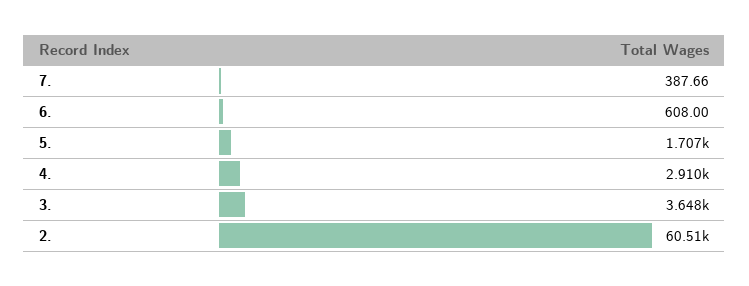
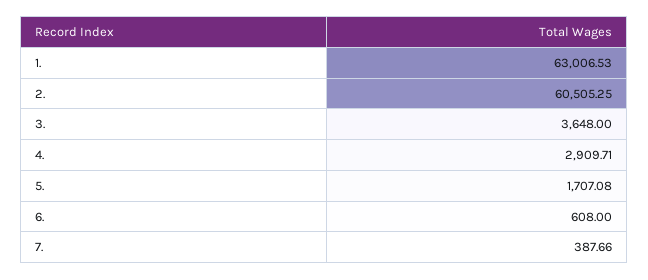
1.: none -> 63006.53

